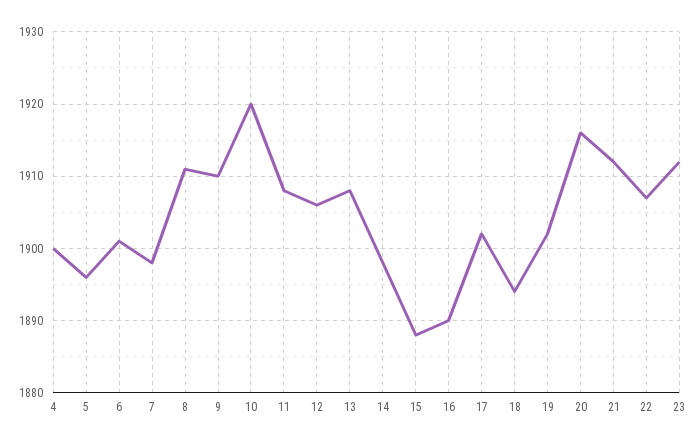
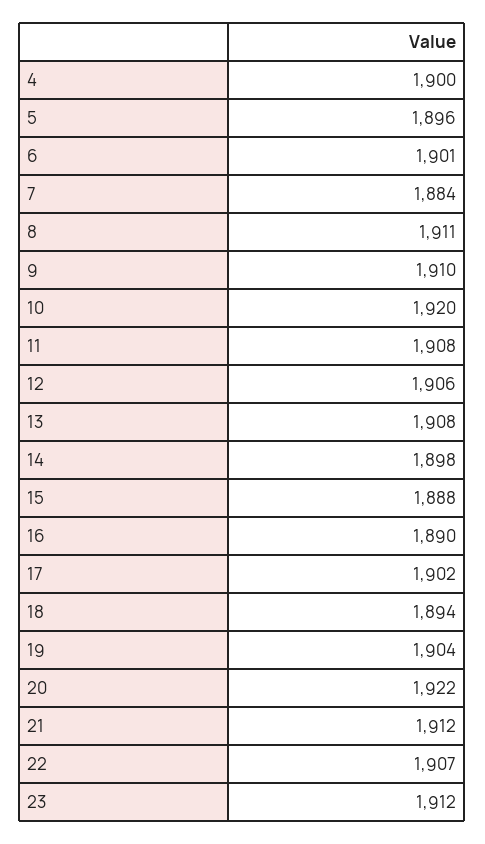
7: 1898 -> 1884
19: 1902 -> 1904
20: 1916 -> 1922

